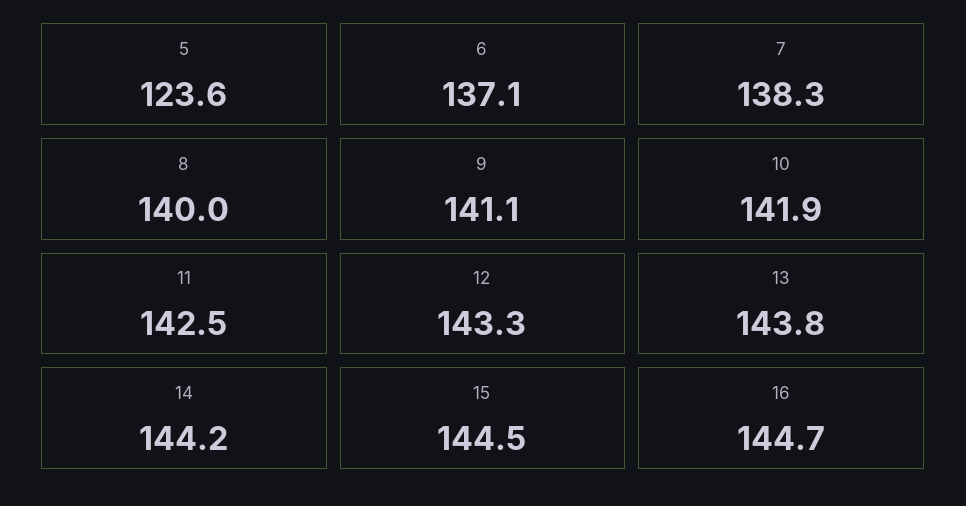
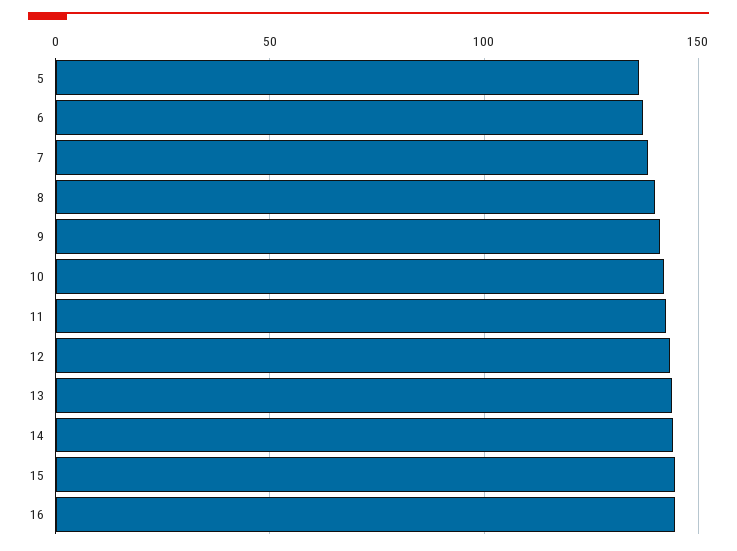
5: 123.6 -> 135

